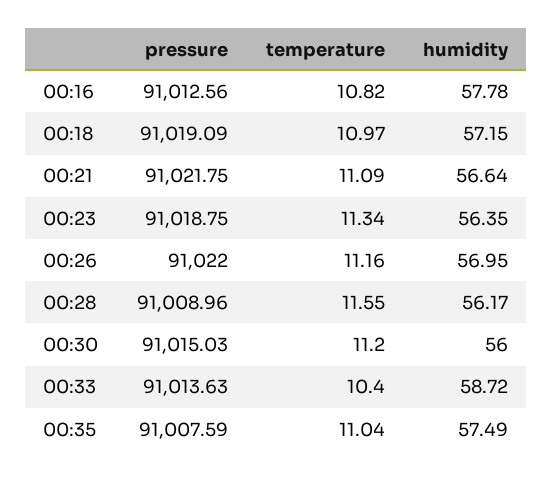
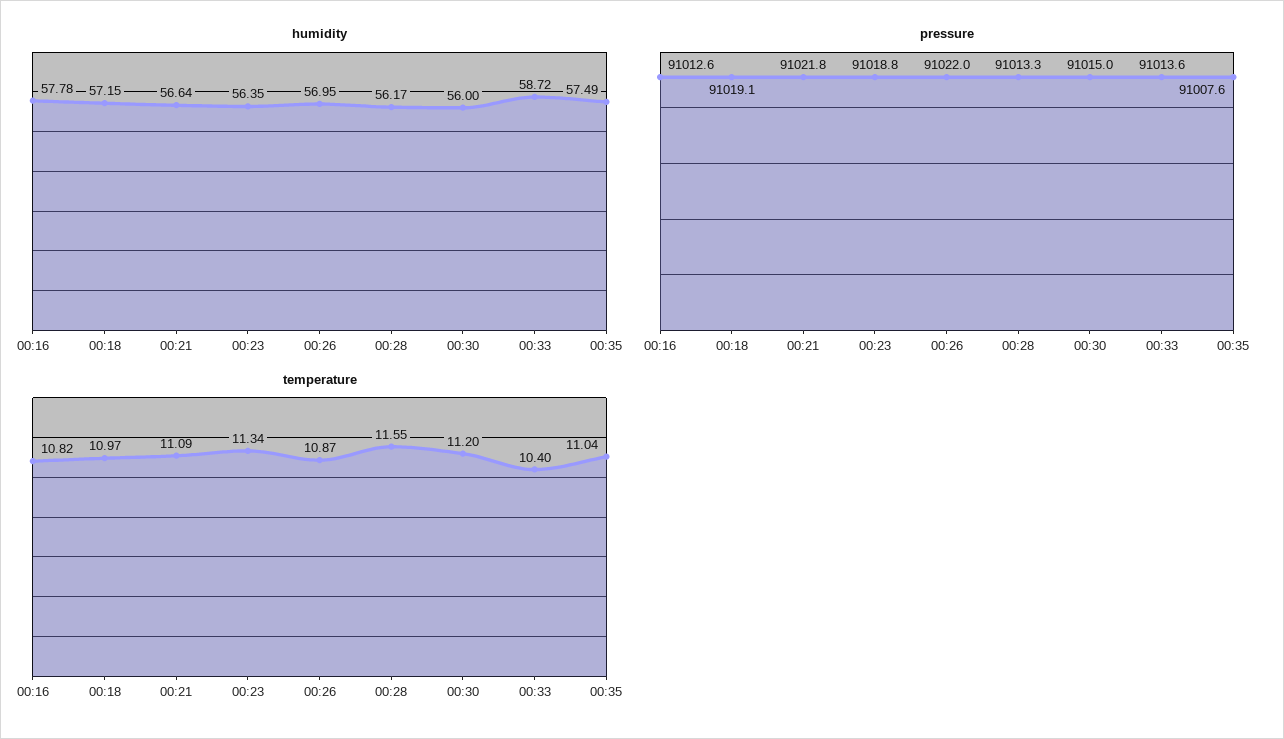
temperature, 00:26: 11.16 -> 10.87
pressure, 00:28: 91008.96 -> 91013.3

